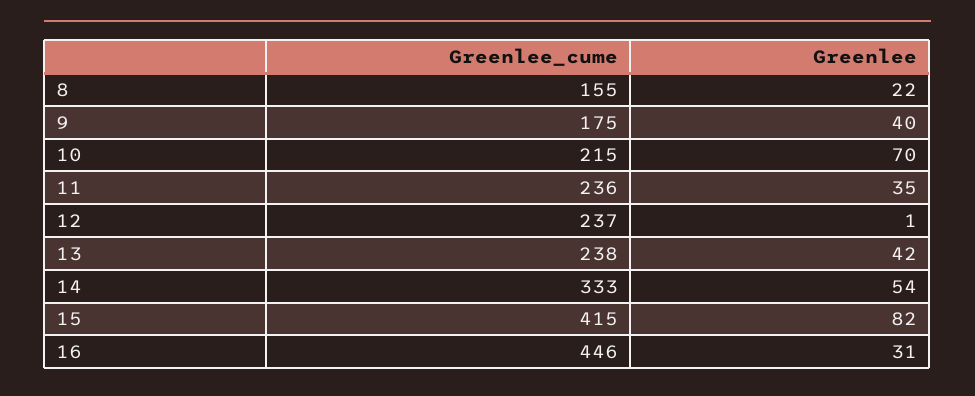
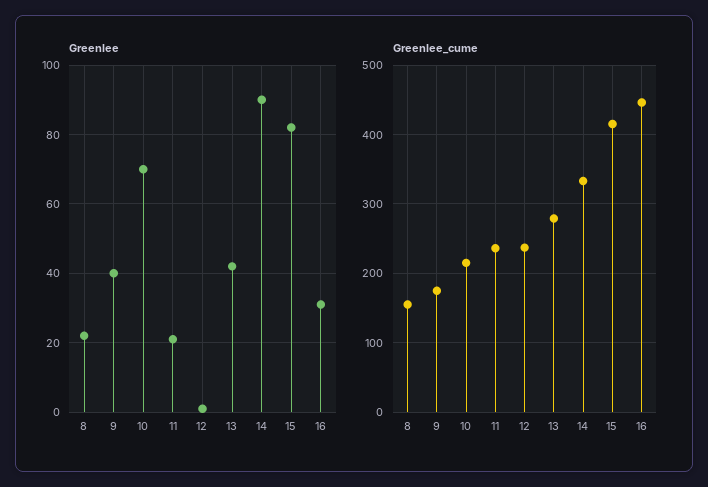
Greenlee, 11: 35 -> 20
Greenlee_cume, 13: 238 -> 280
Greenlee, 14: 54 -> 90

